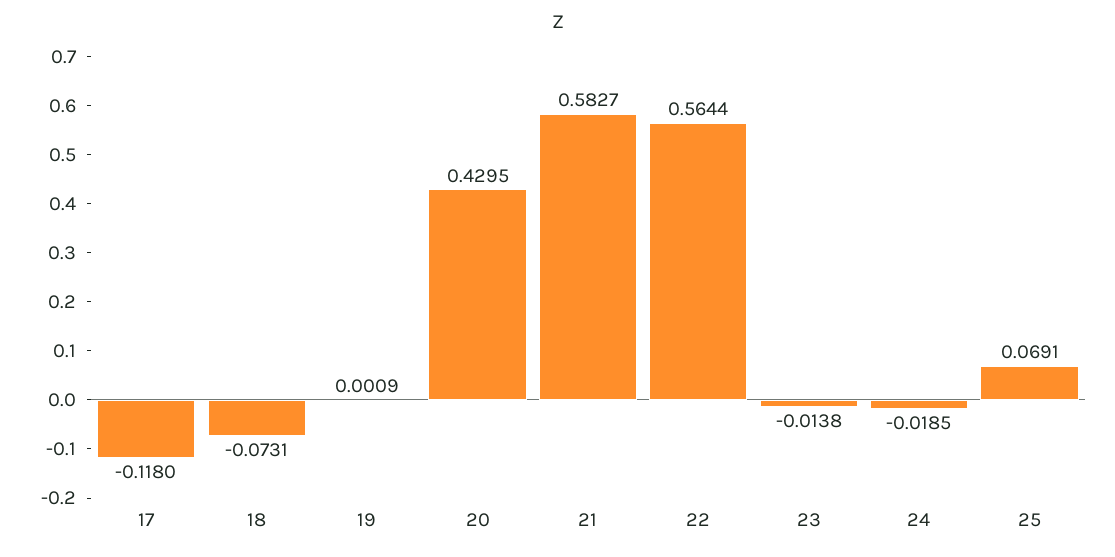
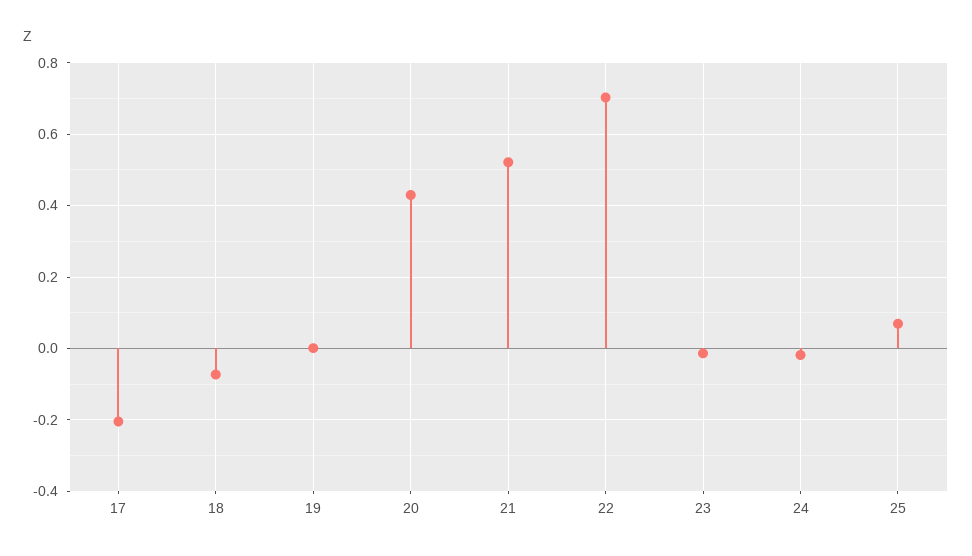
17: -0.118 -> -0.2
21: 0.5827 -> 0.52
22: 0.5644 -> 0.7

